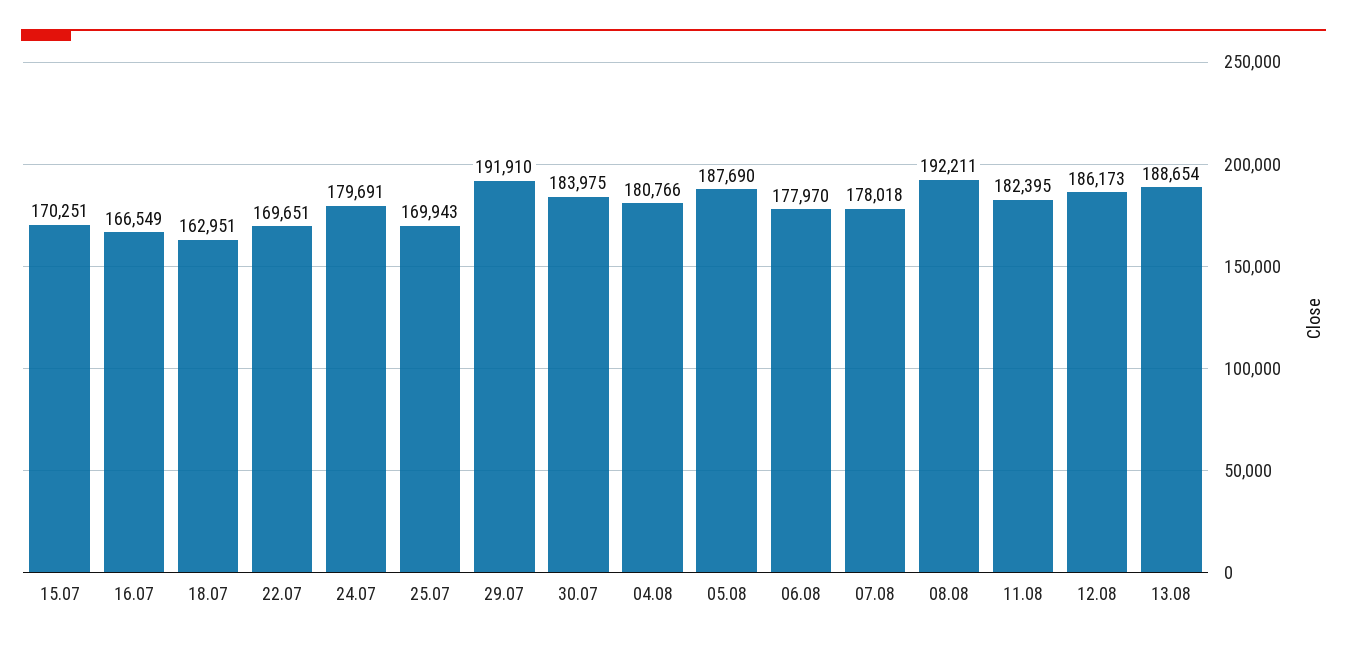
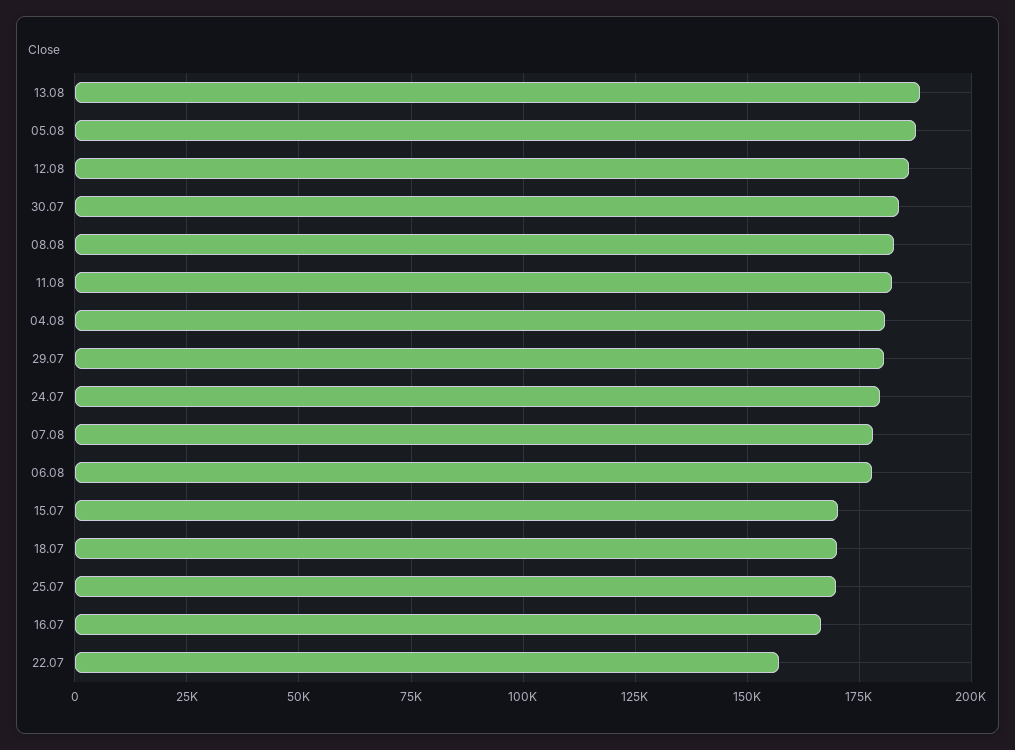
18.07: 162951 -> 170000
22.07: 169651 -> 157500
29.07: 191910 -> 180000
08.08: 192211 -> 182500

